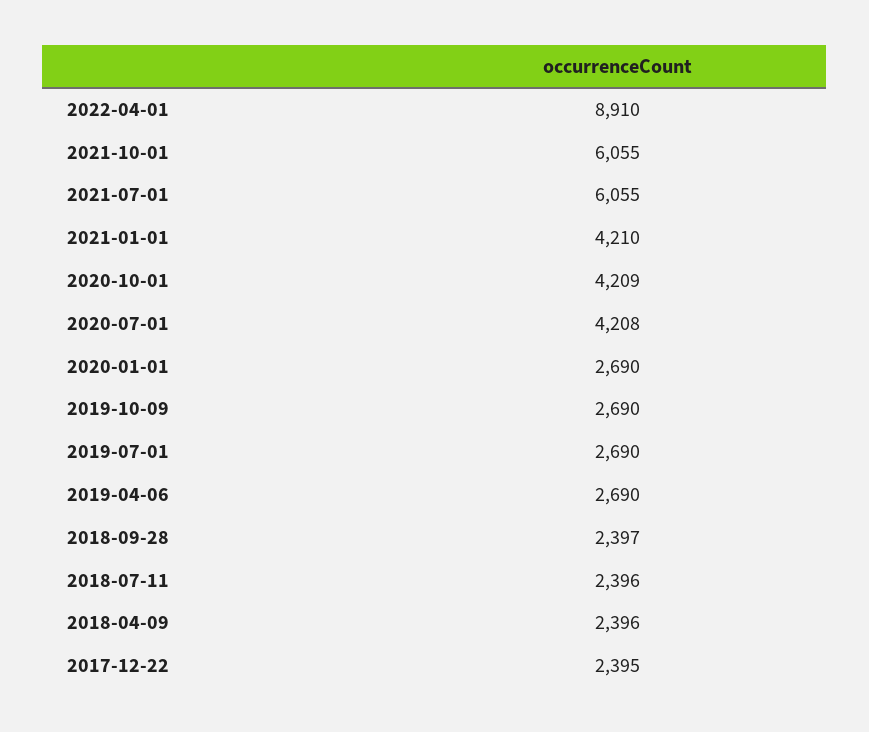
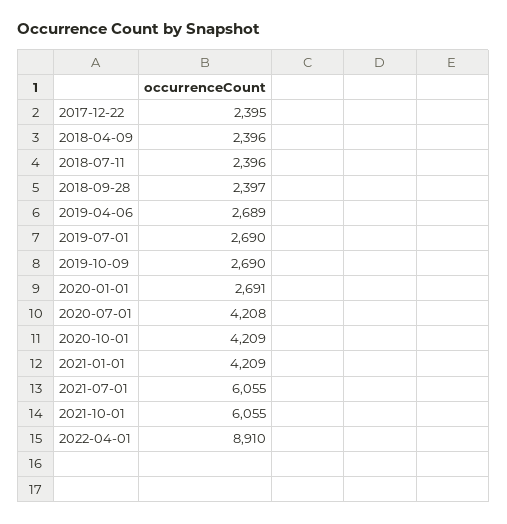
2021-01-01: 4210 -> 4209
2020-01-01: 2690 -> 2691
2019-04-06: 2690 -> 2689

